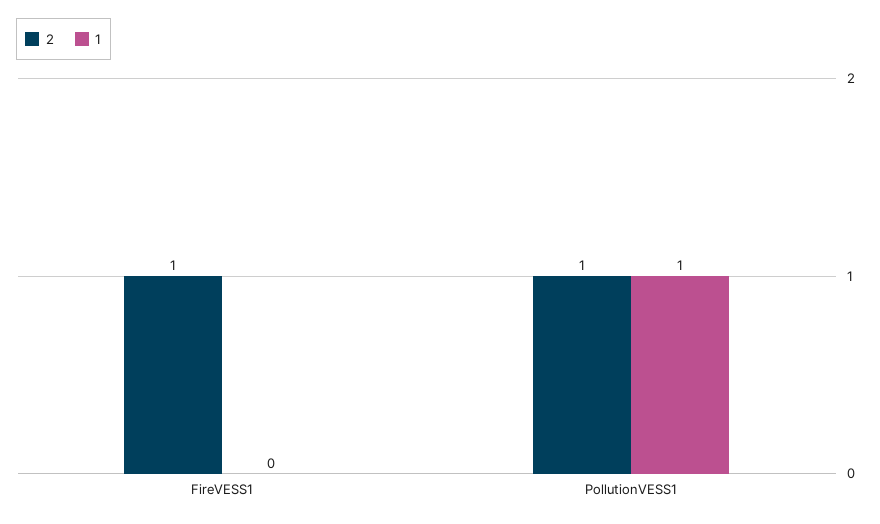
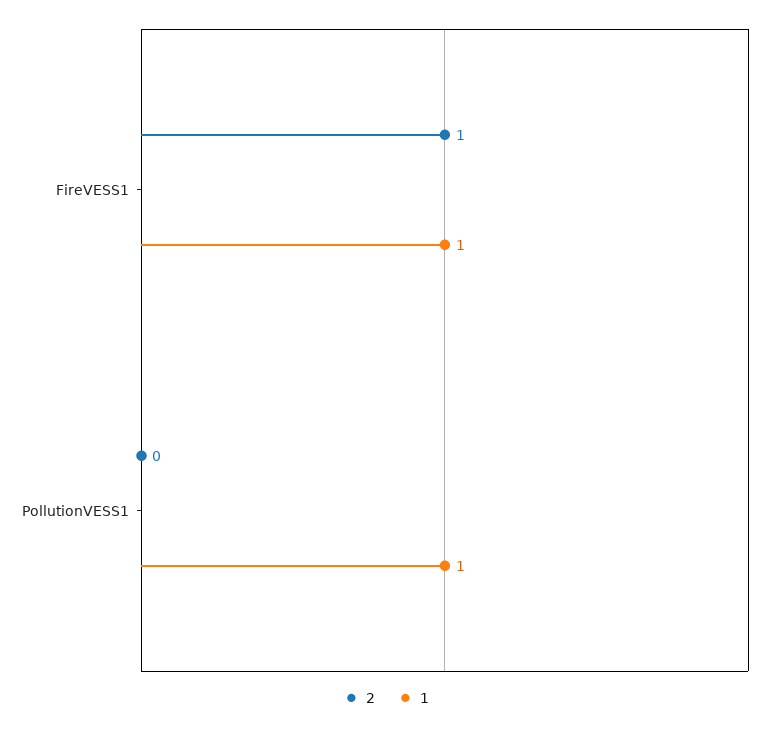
1, FireVESS1: 0 -> 1
2, PollutionVESS1: 1 -> 0

